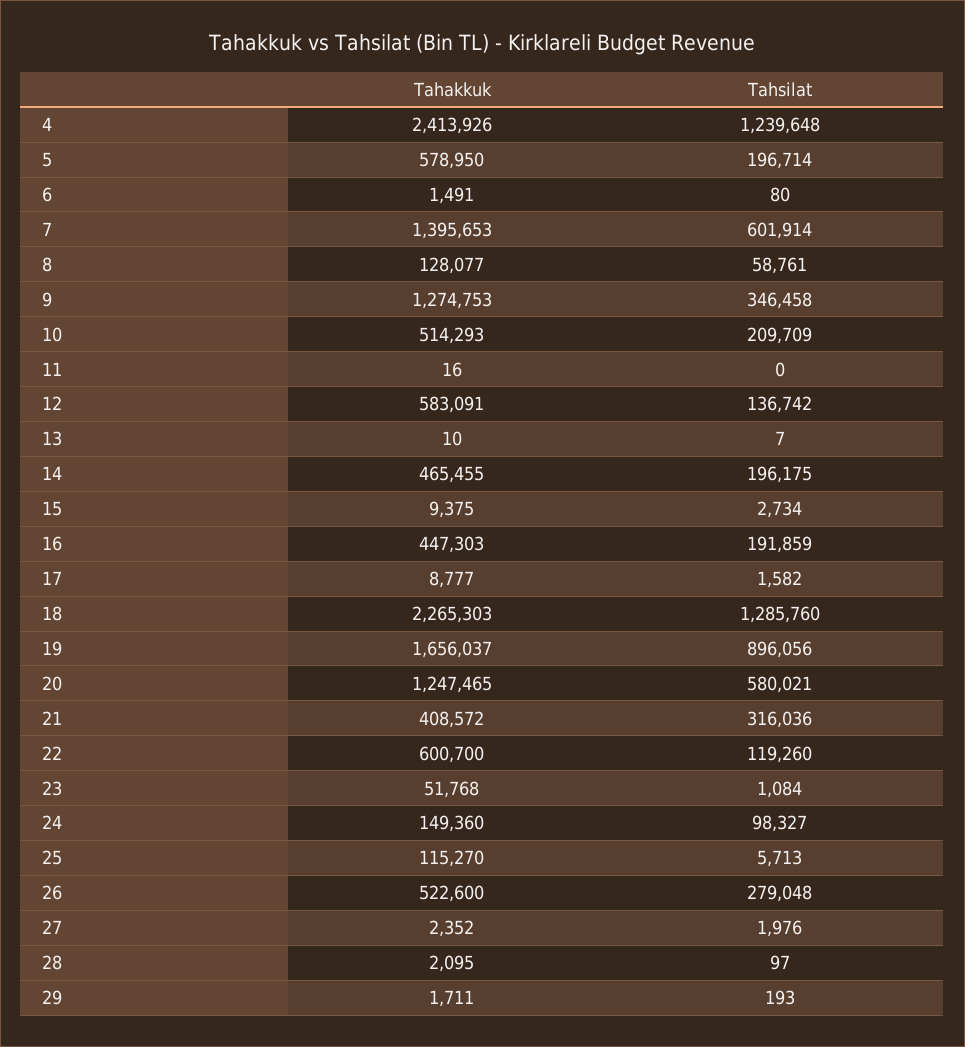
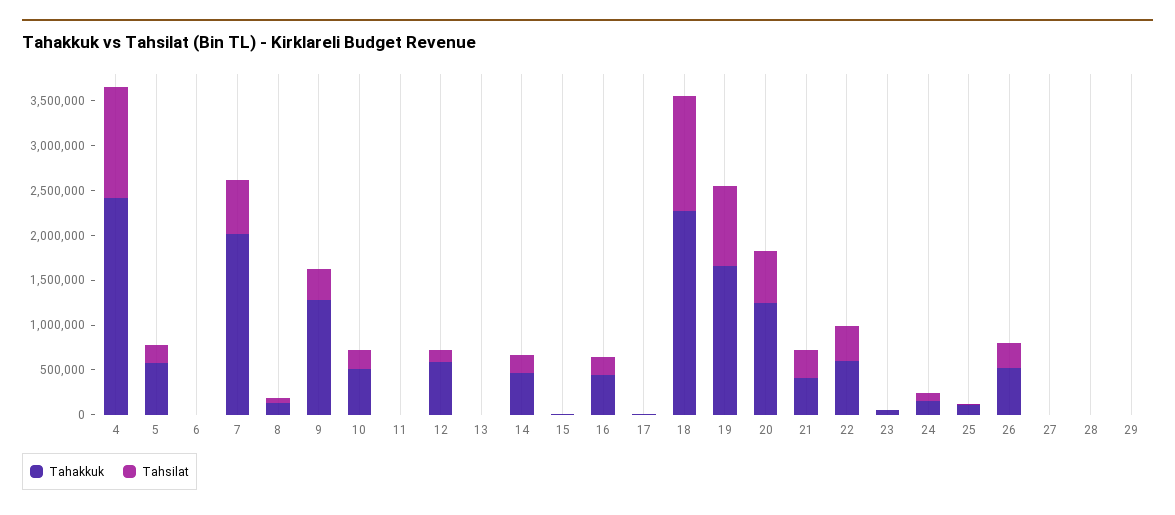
Tahakkuk, 7: 1395653 -> 2000000
Tahsilat, 22: 119260 -> 400000

